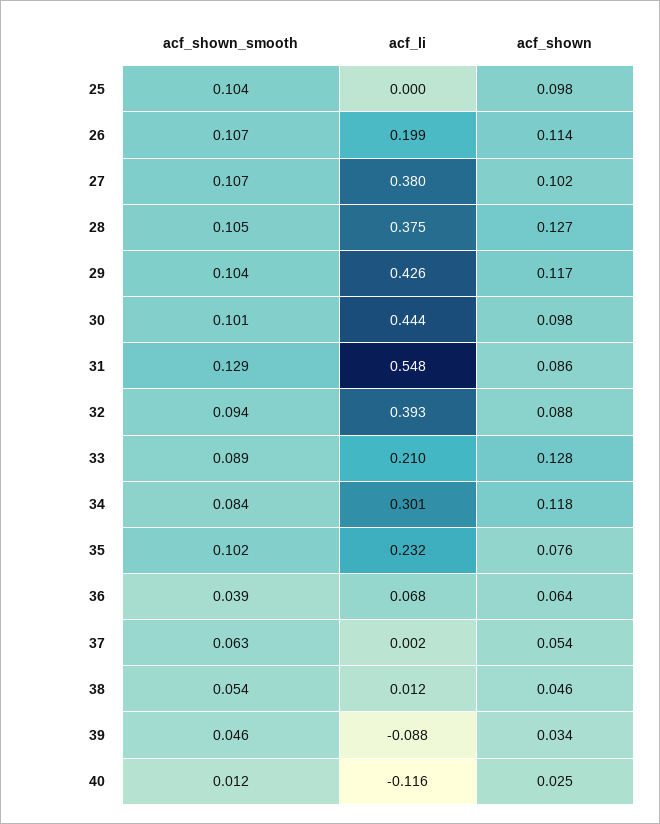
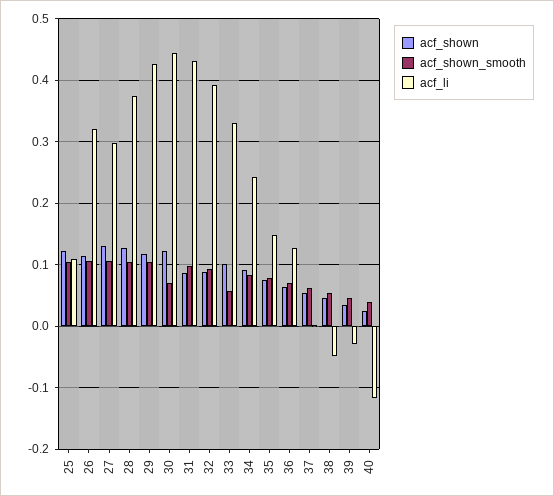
acf_li, 25: 0 -> 0.11
acf_shown, 25: 0.098 -> 0.12
acf_li, 26: 0.199 -> 0.32
acf_li, 27: 0.38 -> 0.3
acf_shown, 27: 0.102 -> 0.13
acf_shown_smooth, 30: 0.101 -> 0.07
acf_shown, 30: 0.098 -> 0.12
acf_shown_smooth, 31: 0.129 -> 0.1
acf_li, 31: 0.548 -> 0.43
acf_shown_smooth, 33: 0.089 -> 0.06
acf_li, 33: 0.21 -> 0.33
acf_shown, 33: 0.128 -> 0.1
acf_li, 34: 0.301 -> 0.24
acf_shown, 34: 0.118 -> 0.09
acf_shown_smooth, 35: 0.102 -> 0.08
acf_li, 35: 0.232 -> 0.15
acf_shown_smooth, 36: 0.039 -> 0.07
acf_li, 36: 0.068 -> 0.13
acf_li, 38: 0.012 -> -0.05
acf_li, 39: -0.088 -> -0.03
acf_shown_smooth, 40: 0.012 -> 0.04

